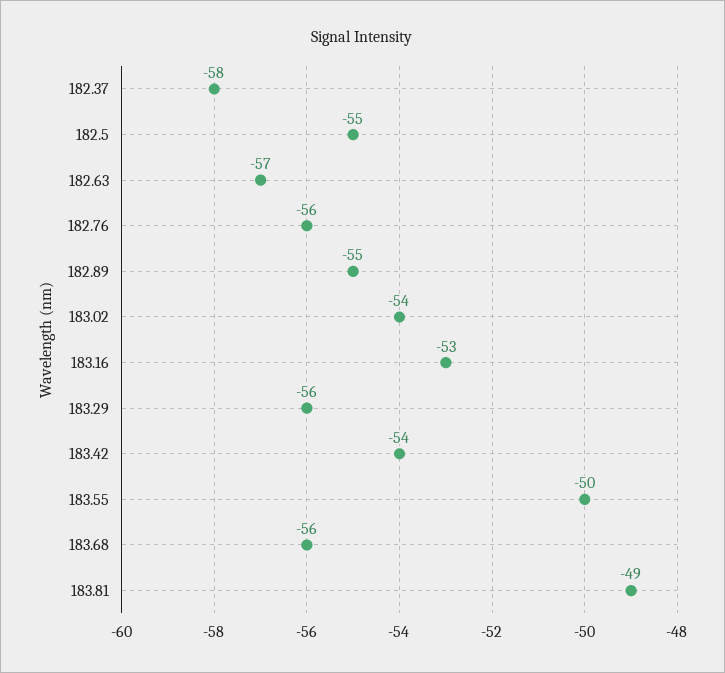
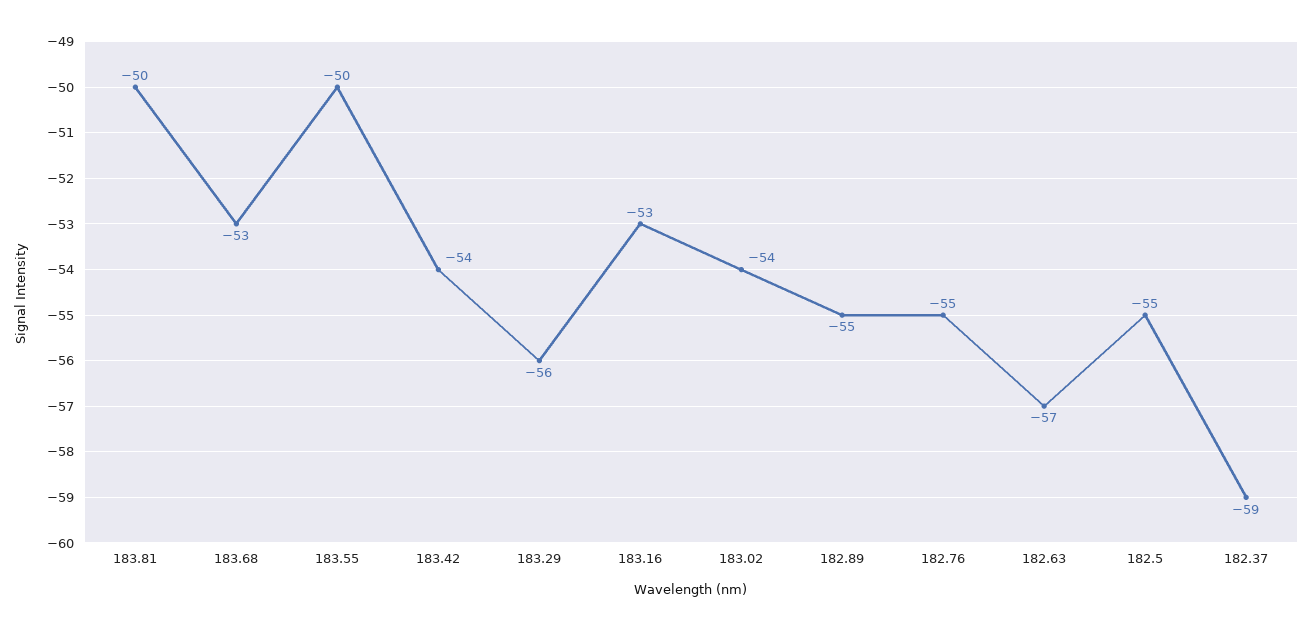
182.37: -58 -> -59
182.76: -56 -> -55
183.68: -56 -> -53
183.81: -49 -> -50

